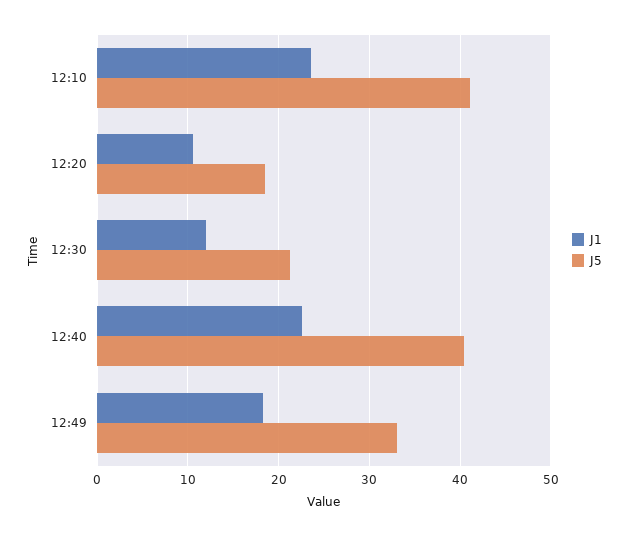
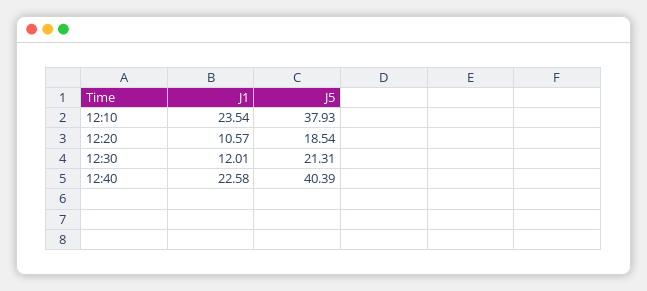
J5, 12:10: 41 -> 37.93
J1, 12:49: 18 -> none
J5, 12:49: 33 -> none

